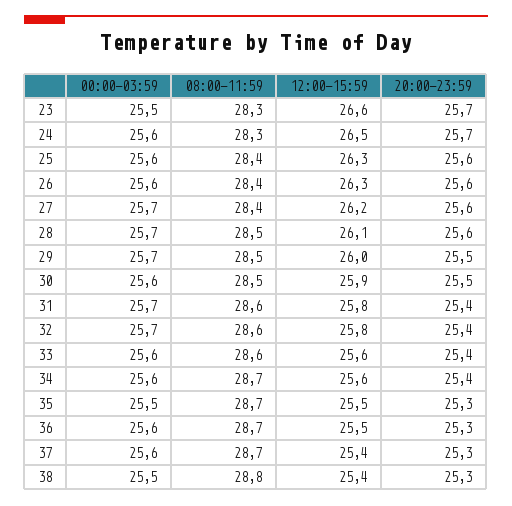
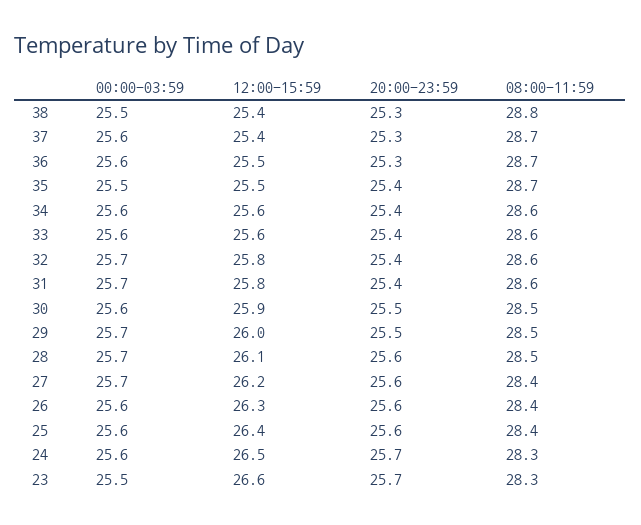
12:00-15:59, 25: 26.3 -> 26.4
08:00-11:59, 34: 28.7 -> 28.6
20:00-23:59, 35: 25.3 -> 25.4

